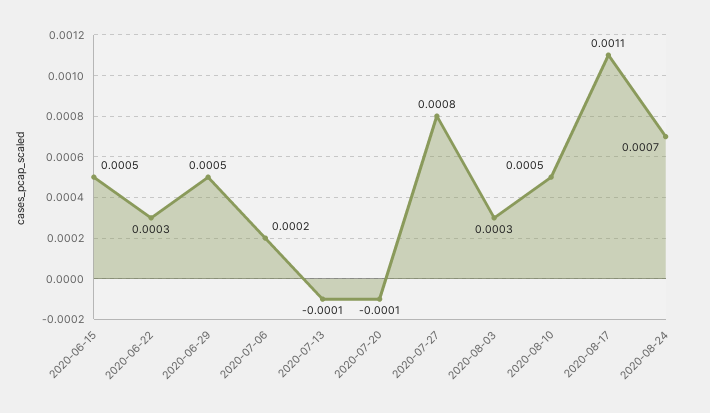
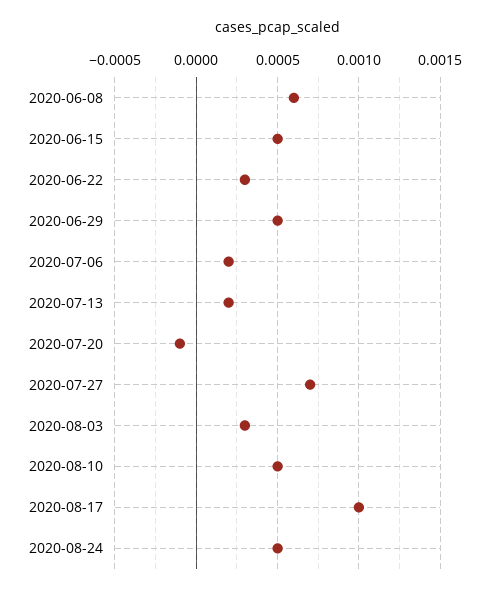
2020-07-13: -0.0001 -> 0.0002
2020-07-27: 0.0008 -> 0.0007
2020-08-17: 0.0011 -> 0.001
2020-08-24: 0.0007 -> 0.0005
2020-06-08: none -> 0.0006

